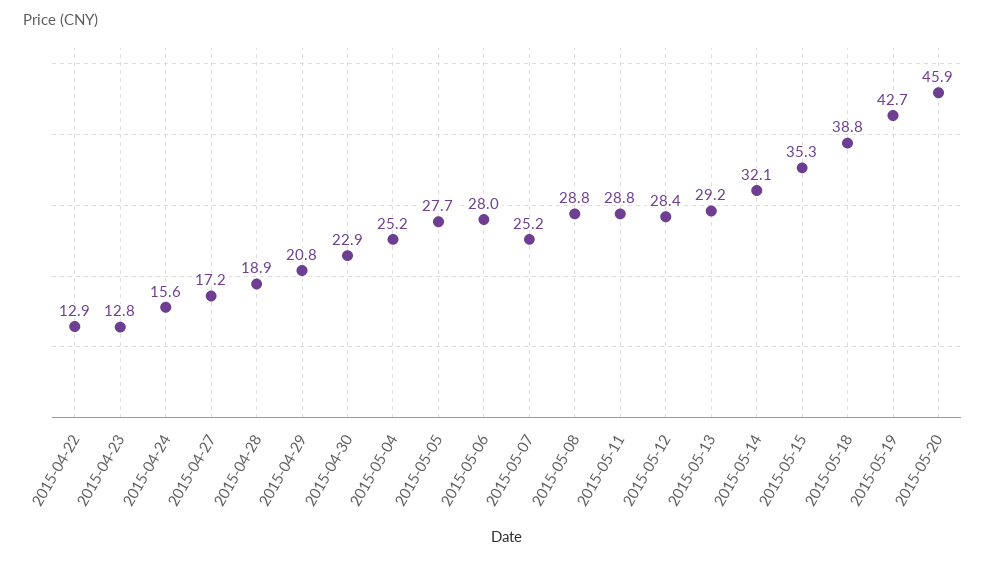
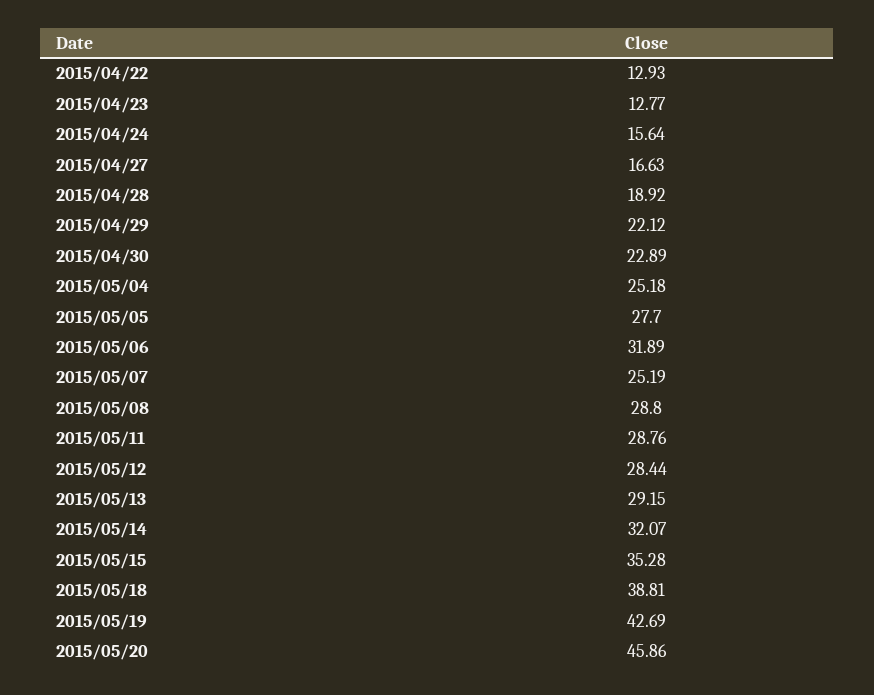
2015-04-27: 17.2 -> 16.63
2015-04-29: 20.8 -> 22.12
2015-05-06: 28 -> 31.89

